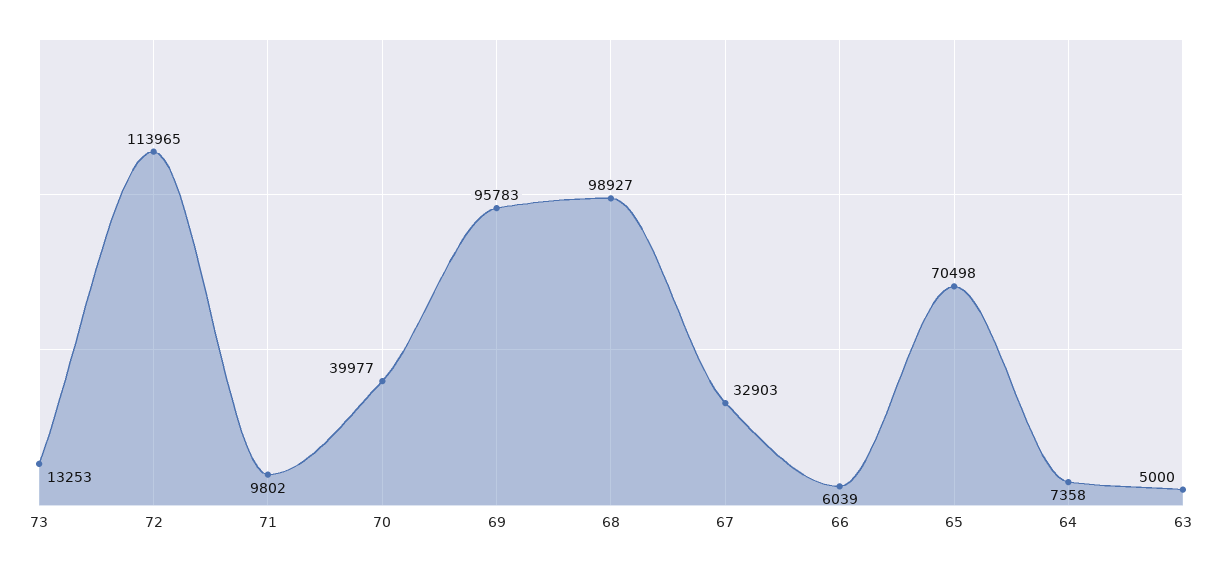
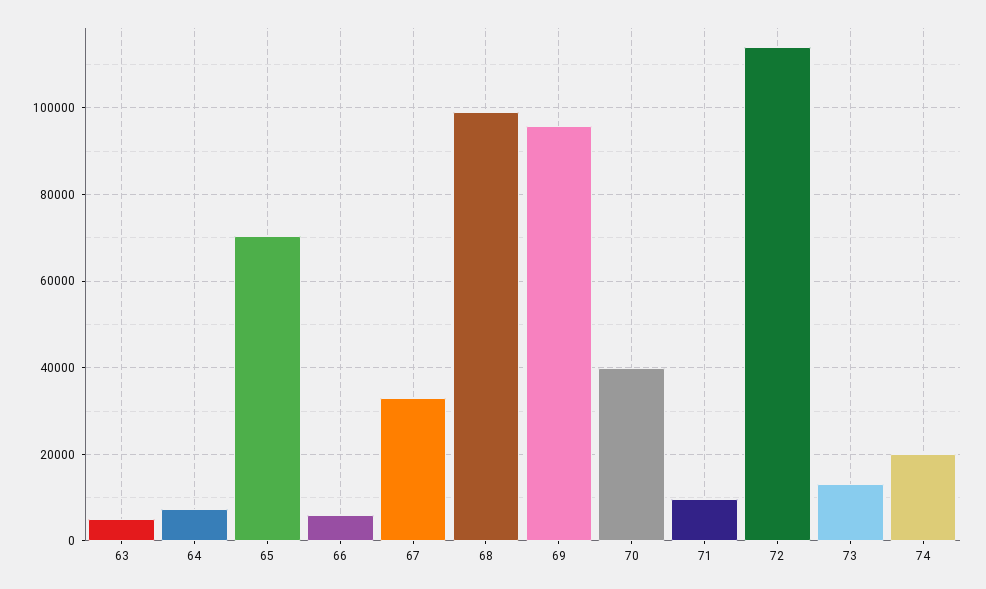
74: none -> 20000

